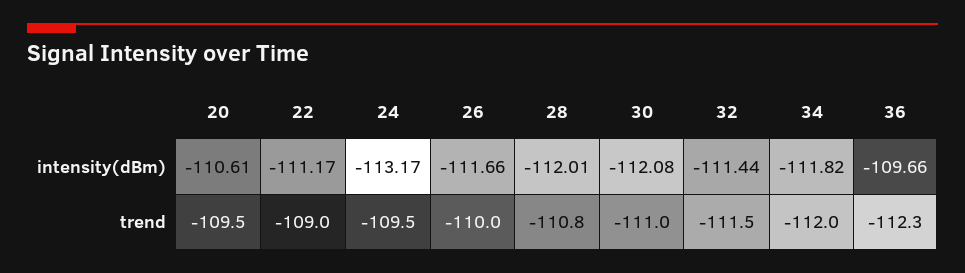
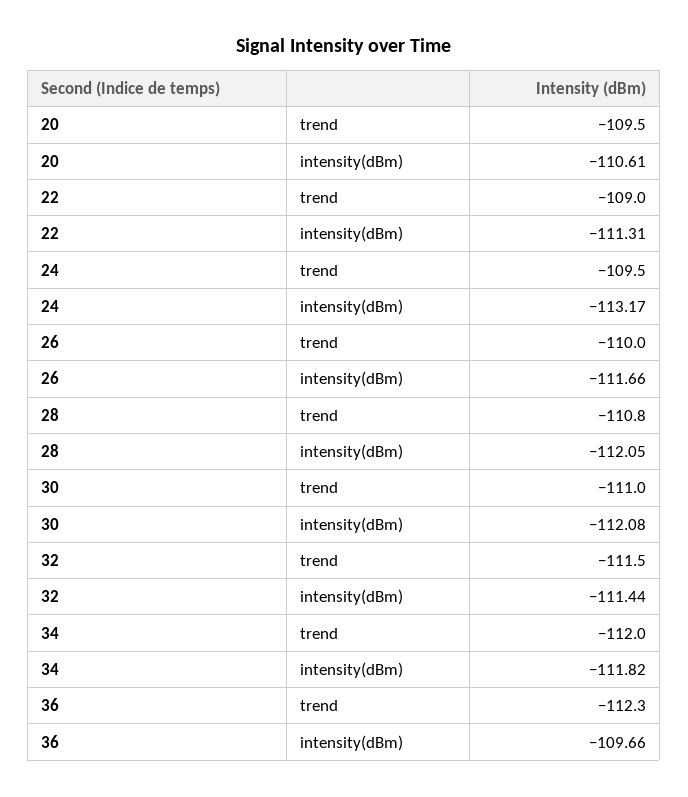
22, intensity(dBm): -111.17 -> -111.31
28, intensity(dBm): -112.01 -> -112.05

